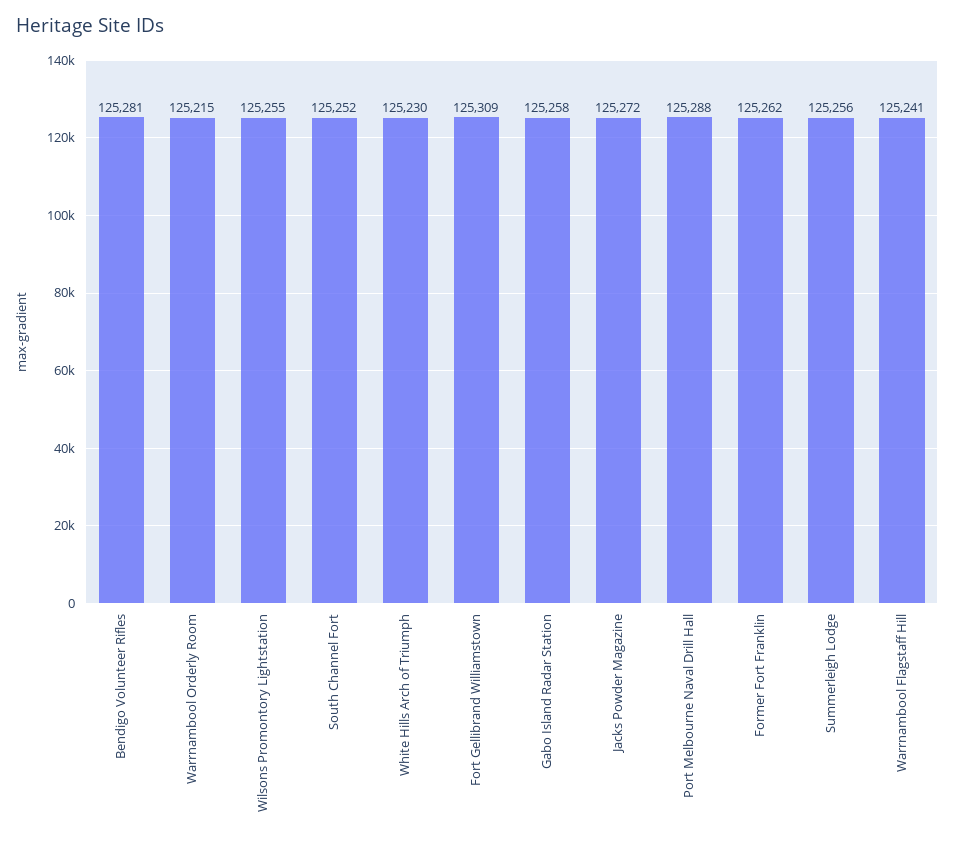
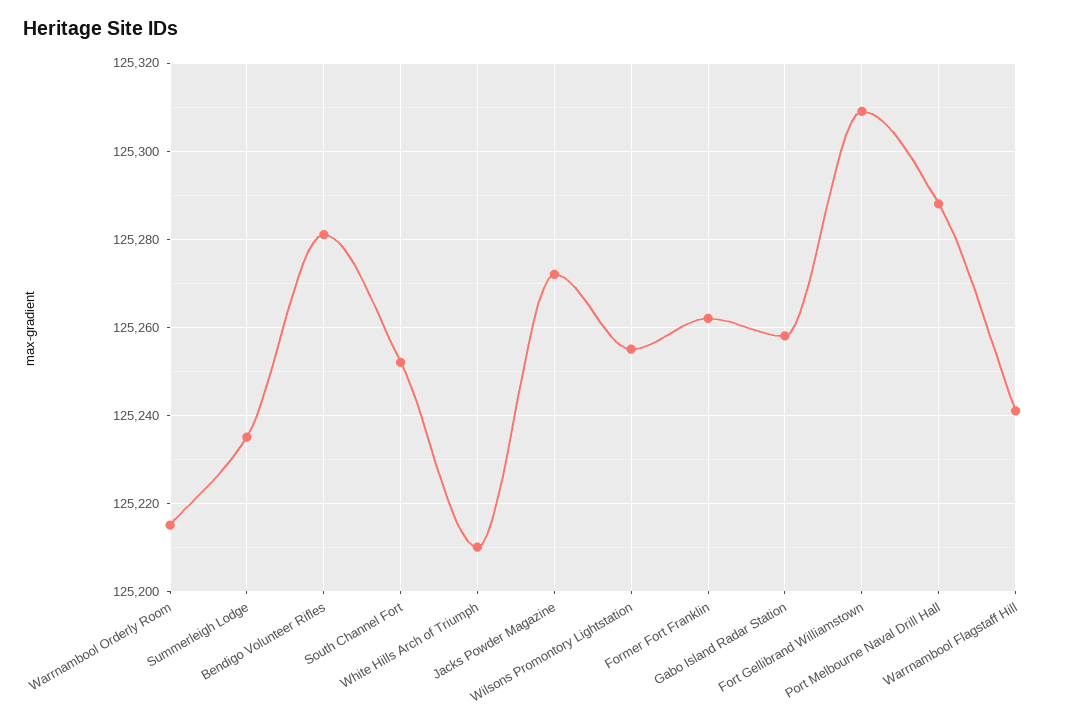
White Hills Arch of Triumph: 125230 -> 125210
Summerleigh Lodge: 125256 -> 125235

